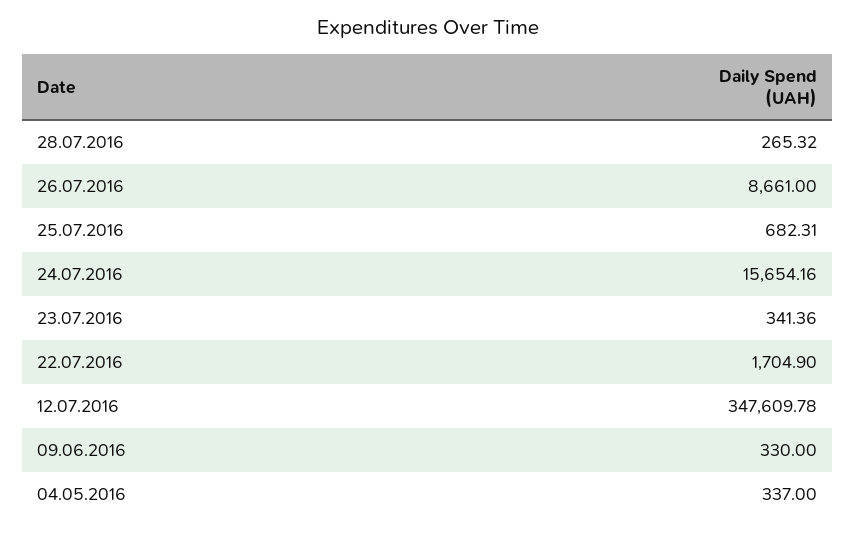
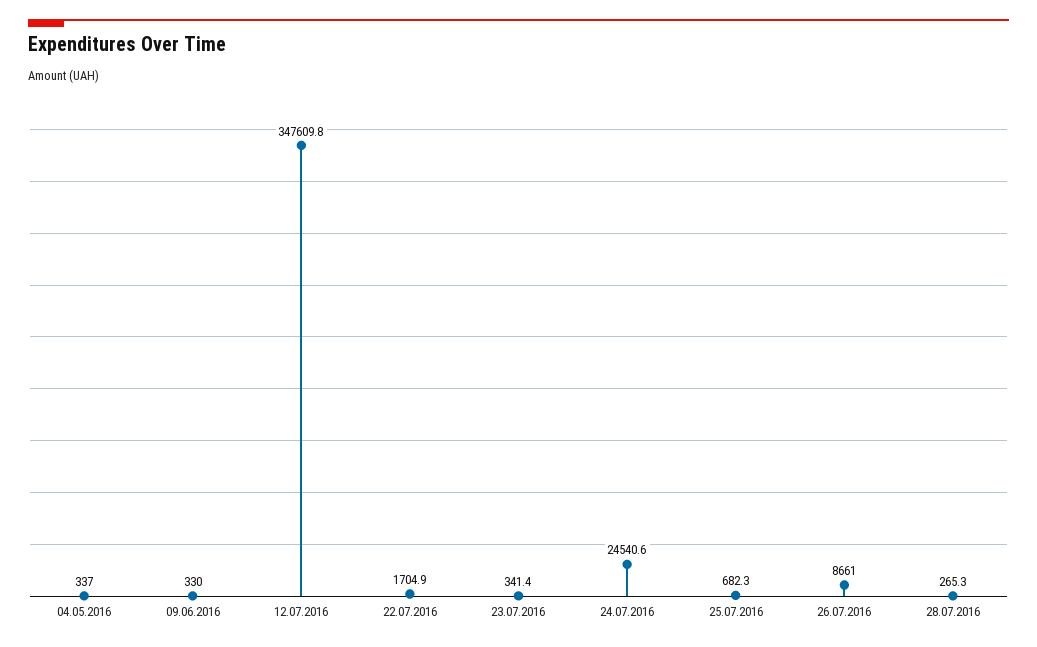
24.07.2016: 15654.16 -> 24540.6

